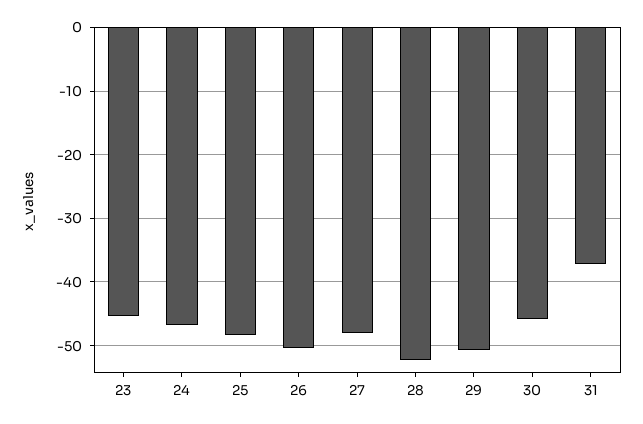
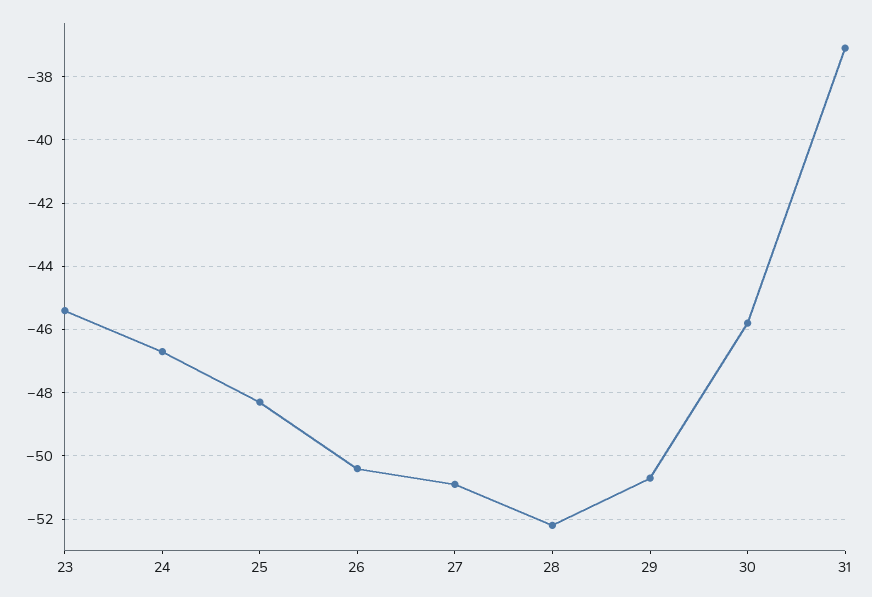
27: -48 -> -51

